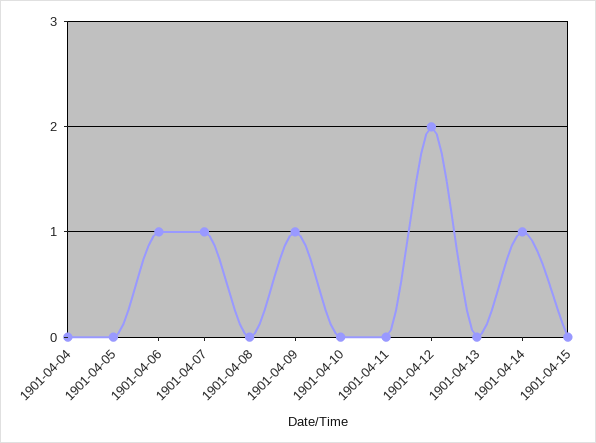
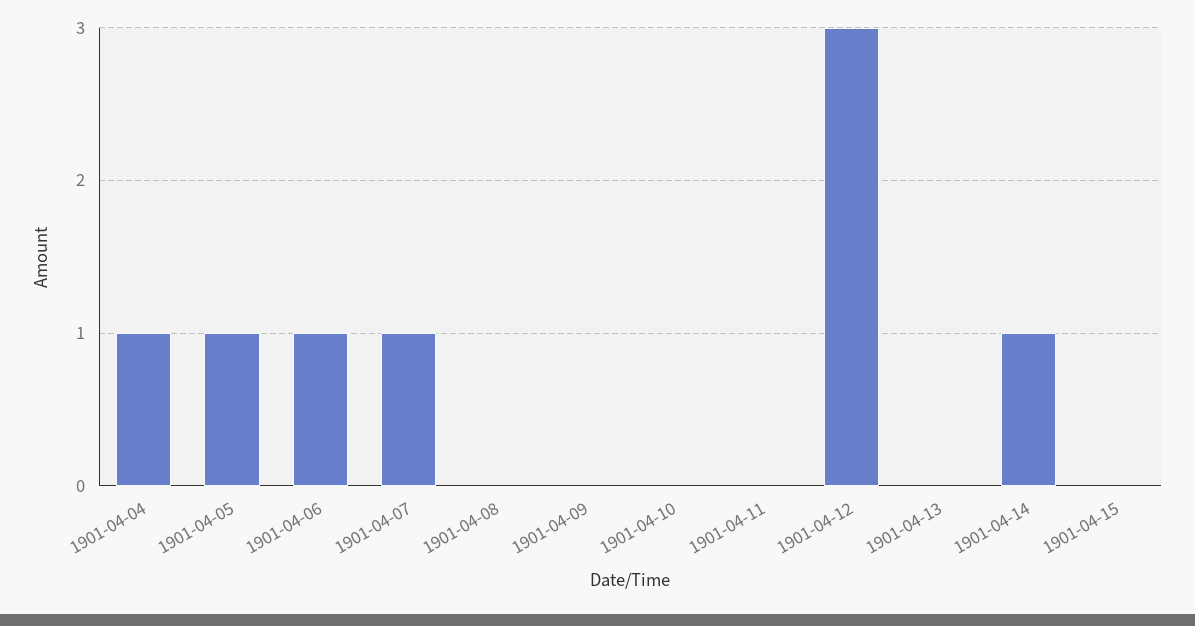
1901-04-04: 0 -> 1
1901-04-05: 0 -> 1
1901-04-09: 1 -> 0
1901-04-12: 2 -> 3

